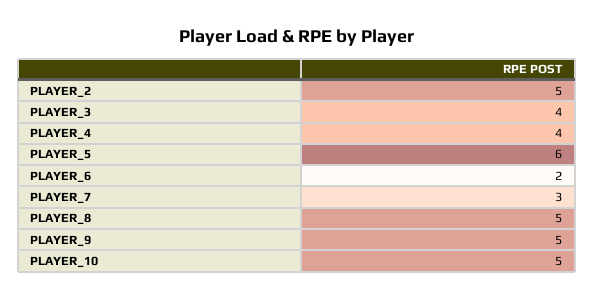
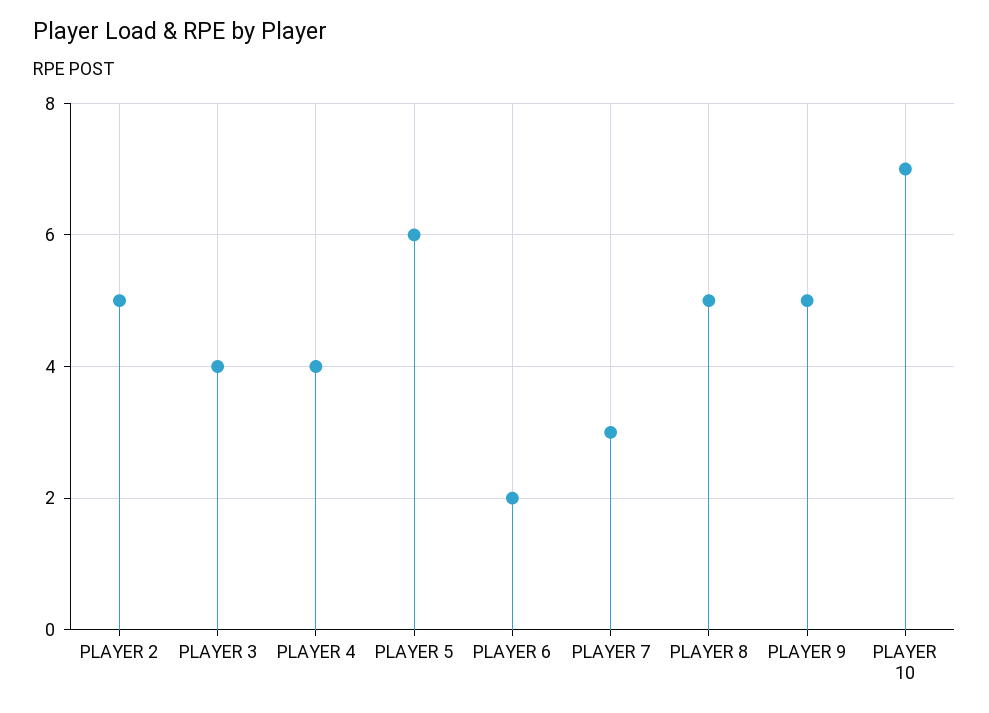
PLAYER_10: 5 -> 7

